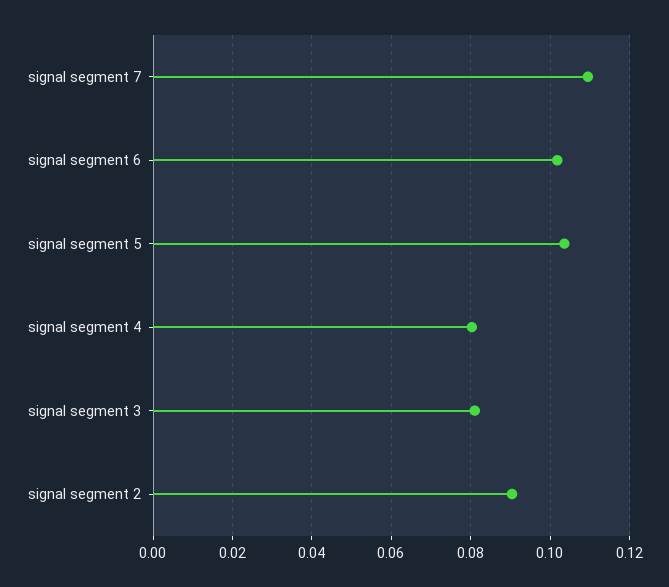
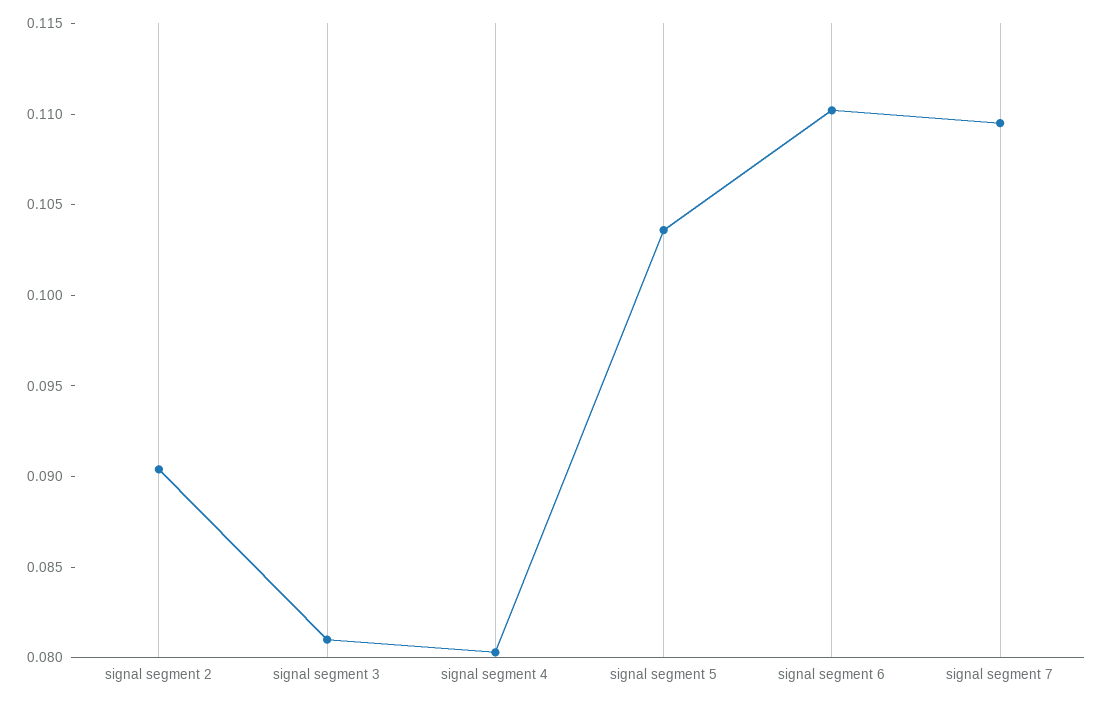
signal segment 6: 0.102 -> 0.11

